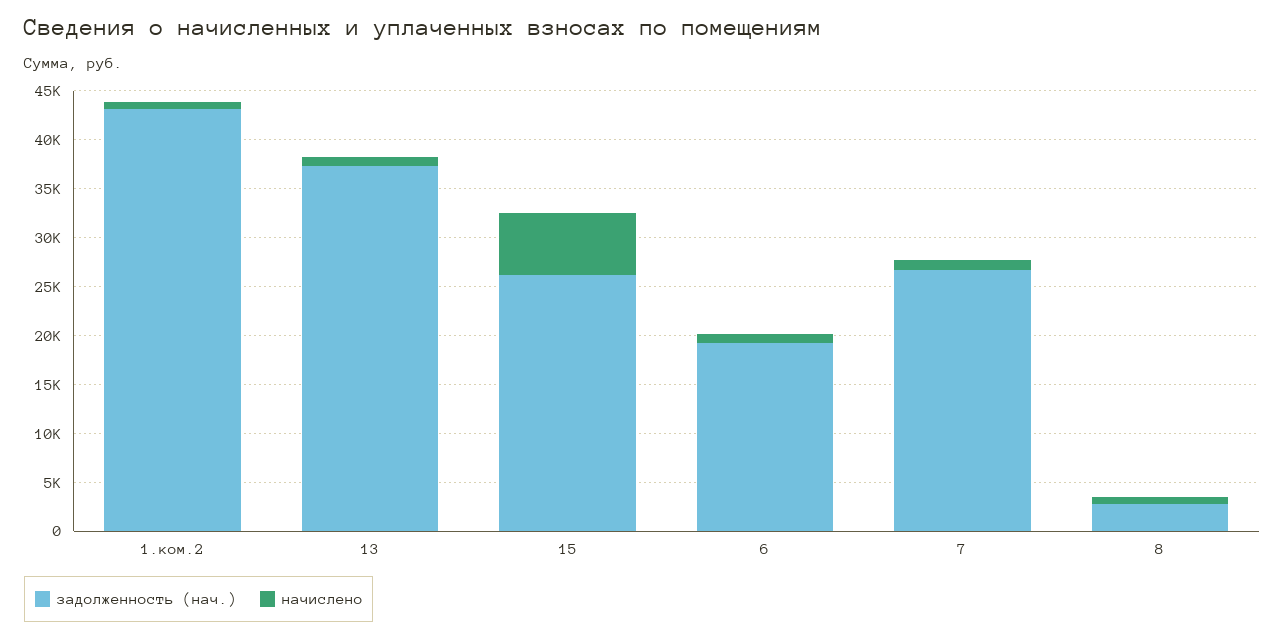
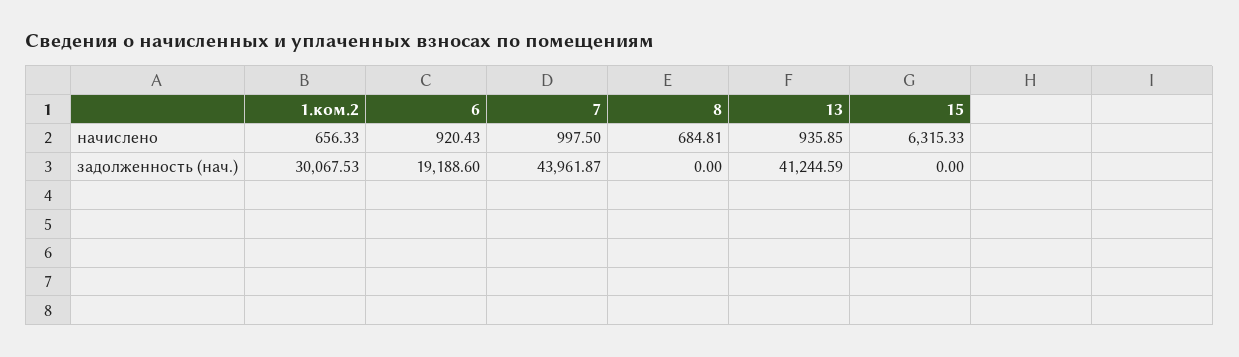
задолженность (нач.), 1.ком.2: 43000 -> 30067.53
задолженность (нач.), 13: 37000 -> 41244.59
задолженность (нач.), 15: 26000 -> 0
задолженность (нач.), 7: 27000 -> 43961.87
задолженность (нач.), 8: 3000 -> 0

